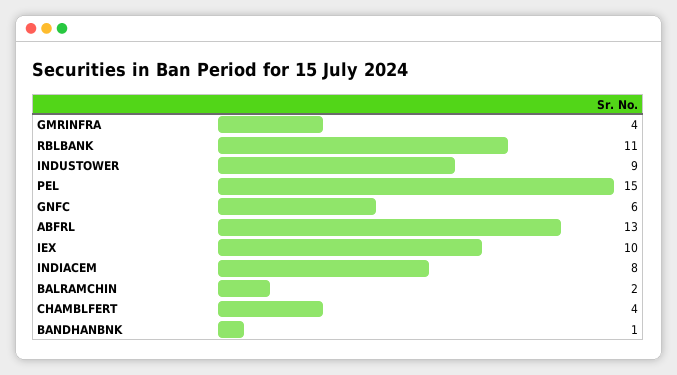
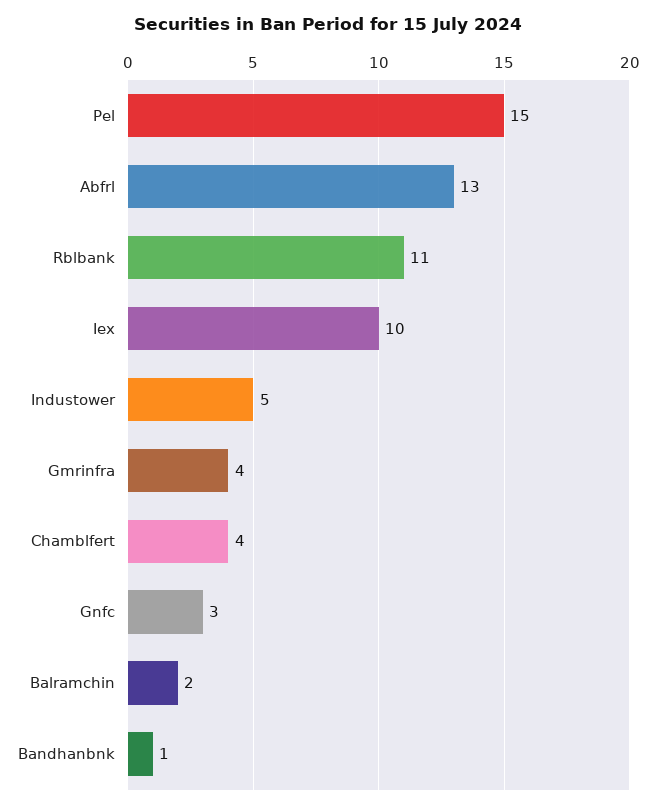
INDUSTOWER: 9 -> 5
GNFC: 6 -> 3
INDIACEM: 8 -> none

